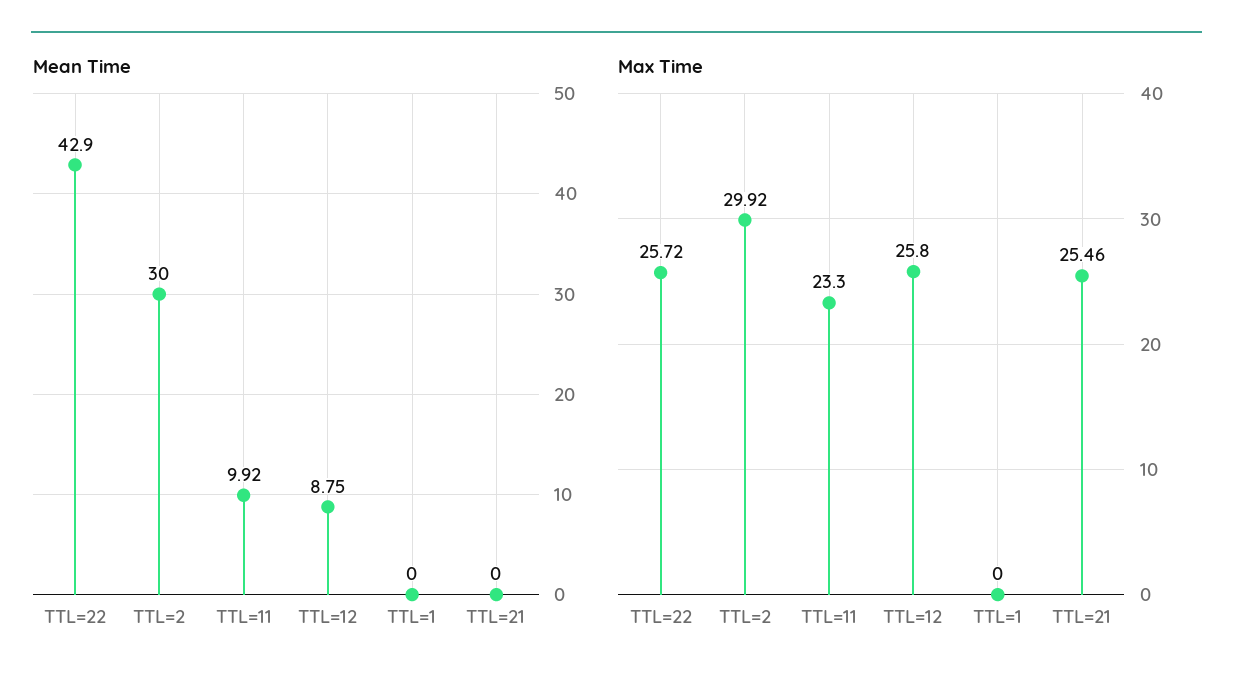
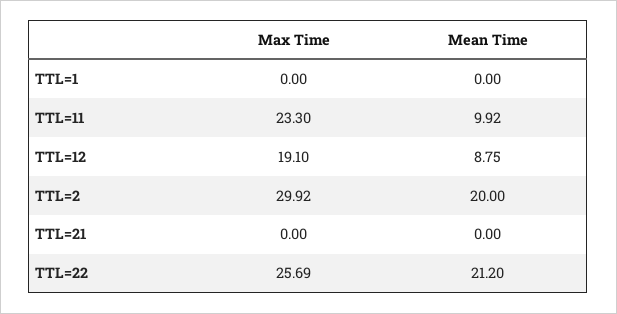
Mean Time, TTL=22: 42.9 -> 21.2
Mean Time, TTL=2: 30 -> 20
Max Time, TTL=22: 25.72 -> 25.69
Max Time, TTL=12: 25.8 -> 19.1
Max Time, TTL=21: 25.46 -> 0

